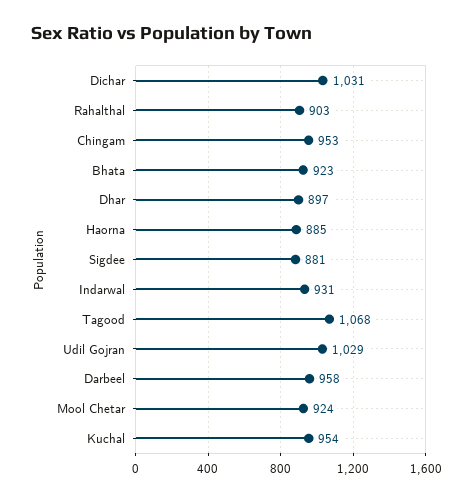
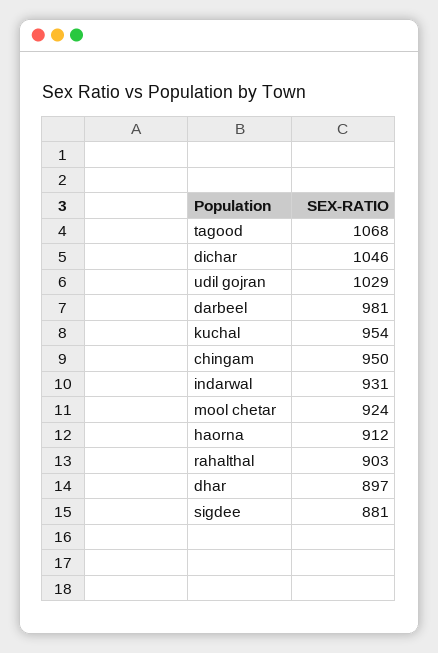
Dichar: 1031 -> 1046
Chingam: 953 -> 950
Bhata: 923 -> none
Haorna: 885 -> 912
Darbeel: 958 -> 981

